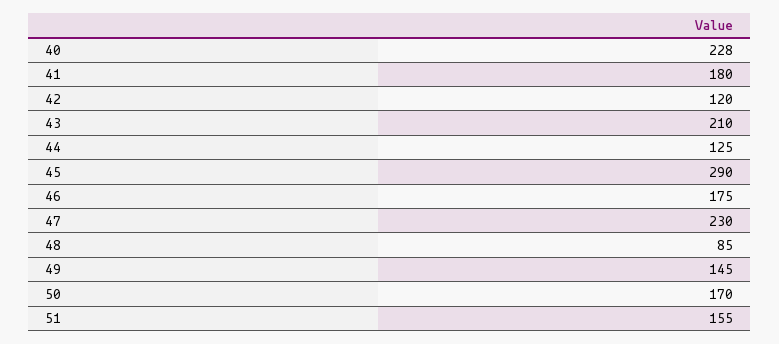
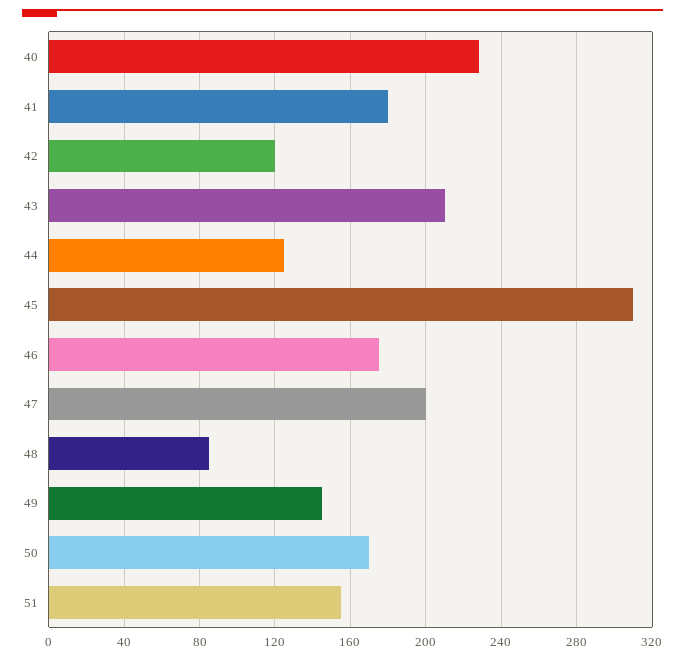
45: 290 -> 310
47: 230 -> 200

